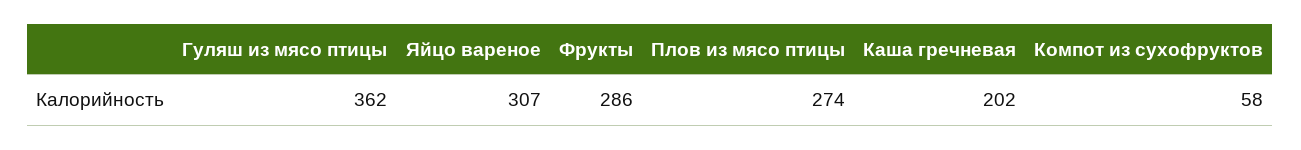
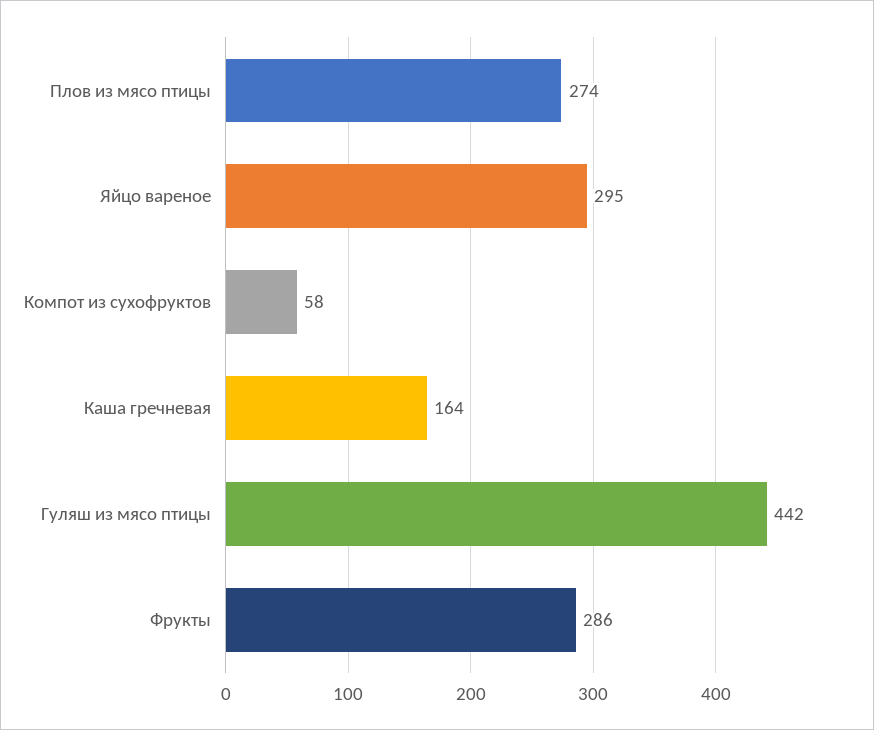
Гуляш из мясо птицы: 362 -> 442
Яйцо вареное: 307 -> 295
Каша гречневая: 202 -> 164

